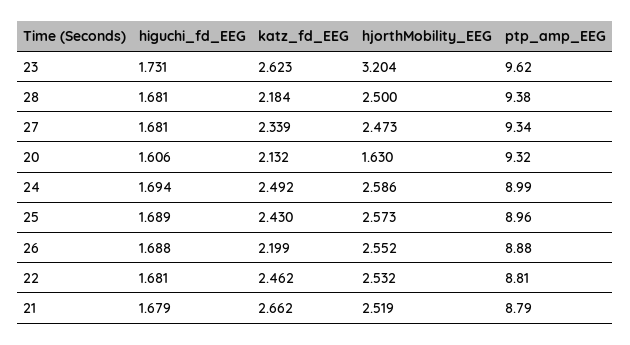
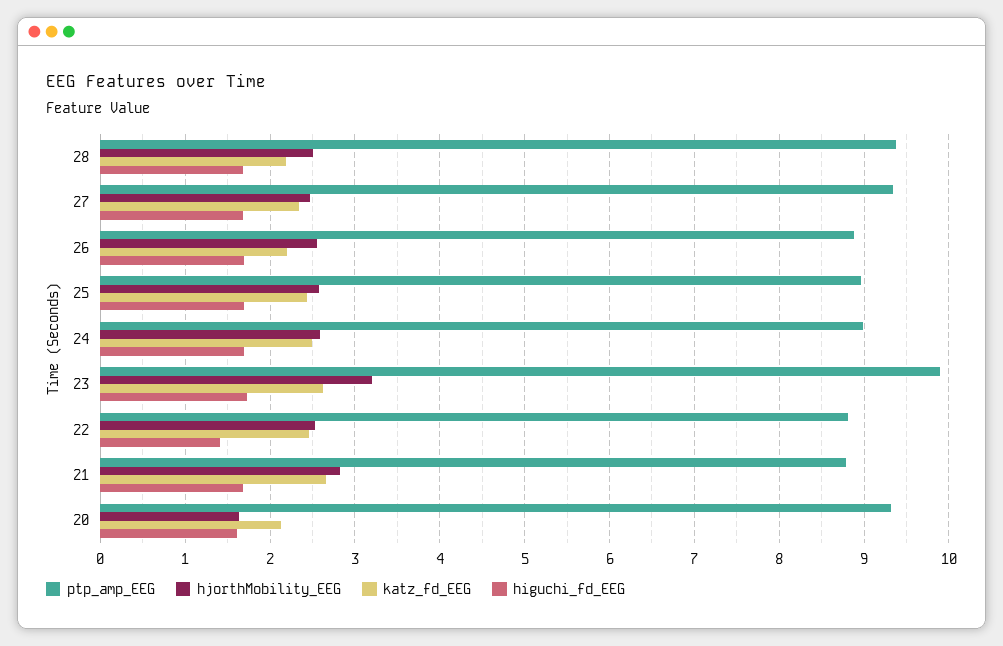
ptp_amp_EEG, 23: 9.62 -> 9.9
higuchi_fd_EEG, 22: 1.681 -> 1.4
hjorthMobility_EEG, 21: 2.519 -> 2.8

